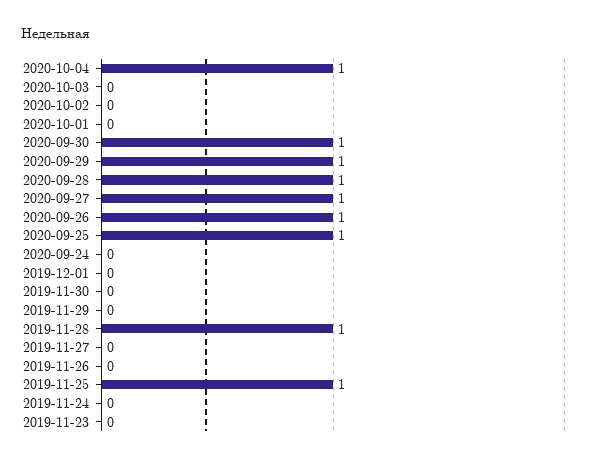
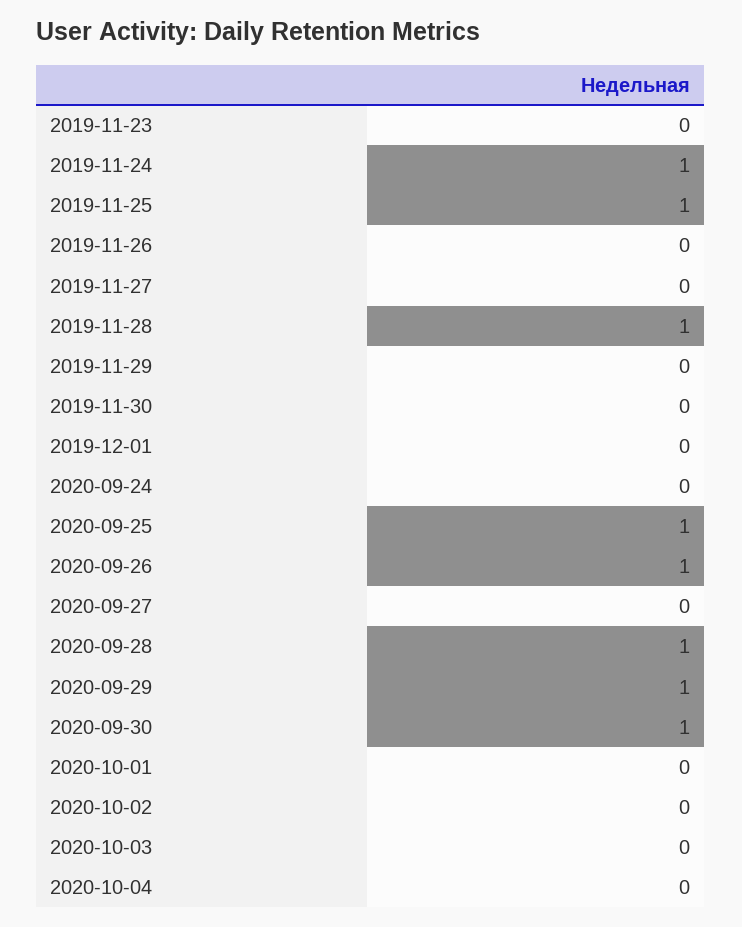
2020-10-04: 1 -> 0
2020-09-27: 1 -> 0
2019-11-24: 0 -> 1

